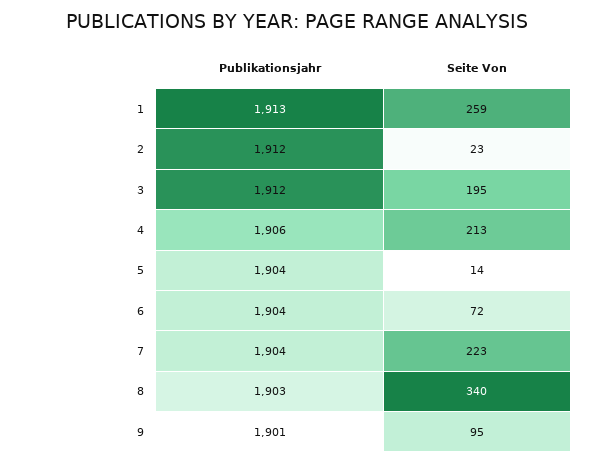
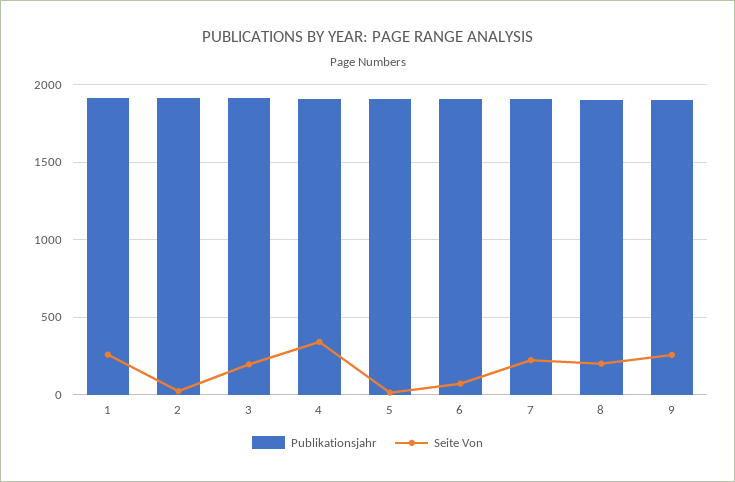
Seite Von, 4: 213 -> 350
Seite Von, 8: 340 -> 200
Seite Von, 9: 95 -> 250

